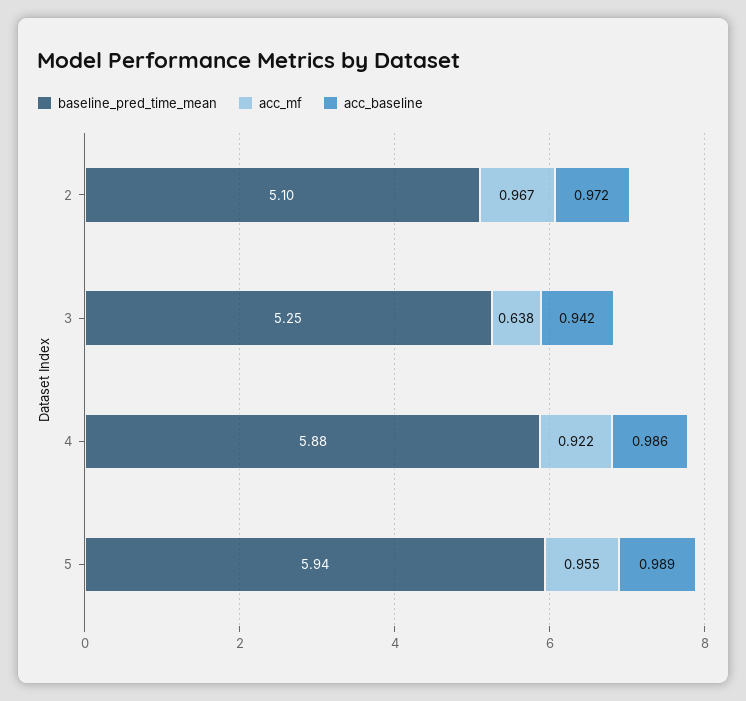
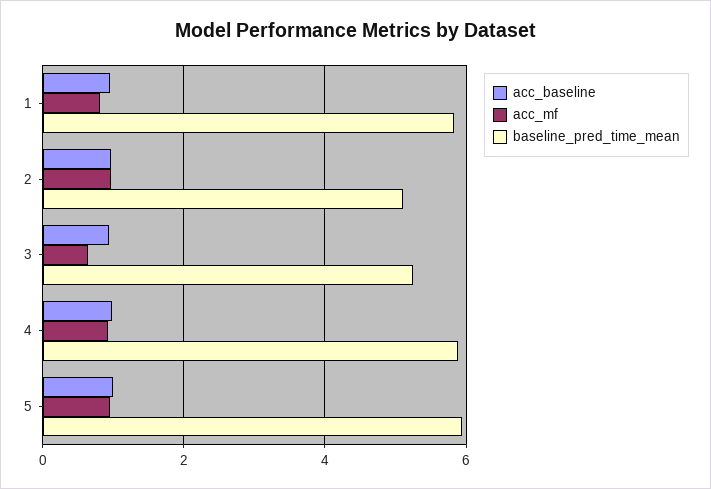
acc_baseline, 1: none -> 1
acc_mf, 1: none -> 0.8
baseline_pred_time_mean, 1: none -> 5.8

